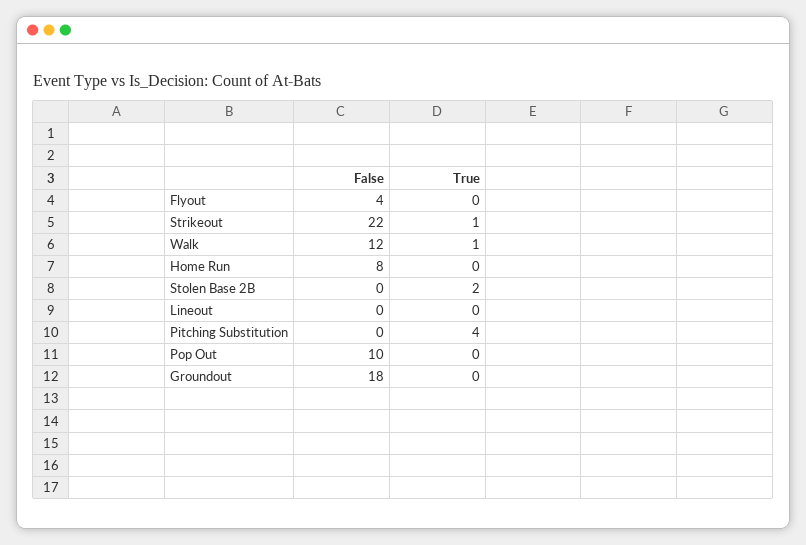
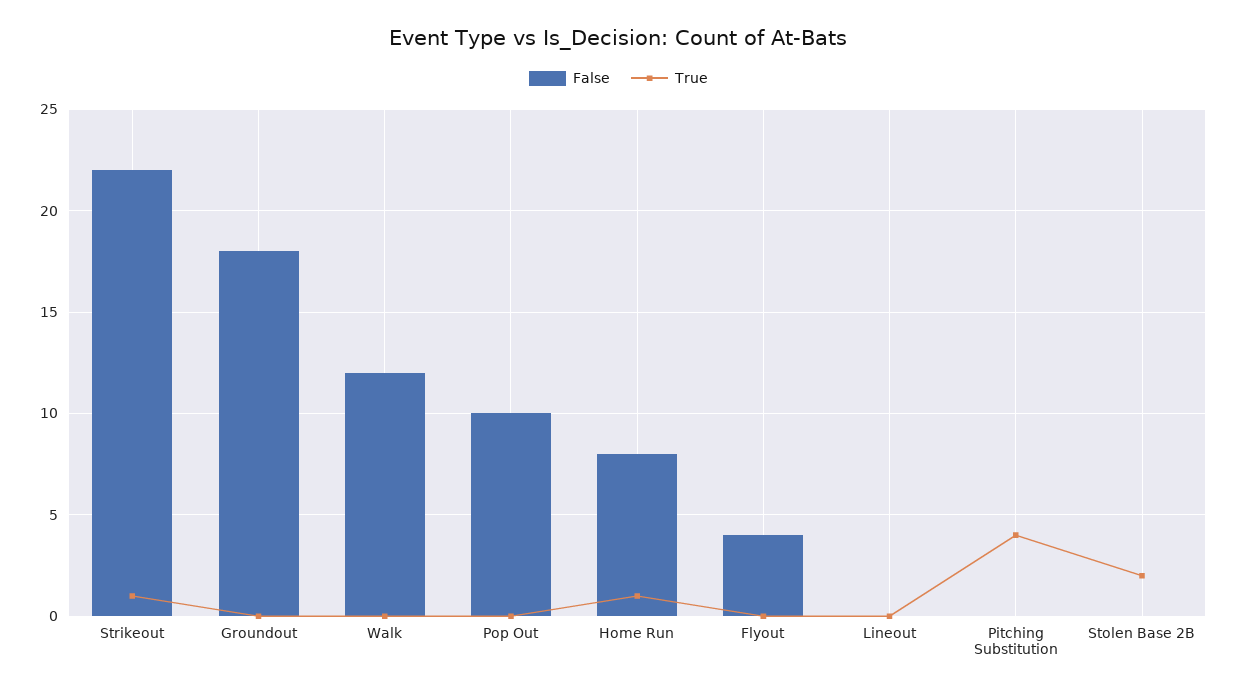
True, Walk: 1 -> 0
True, Home Run: 0 -> 1

